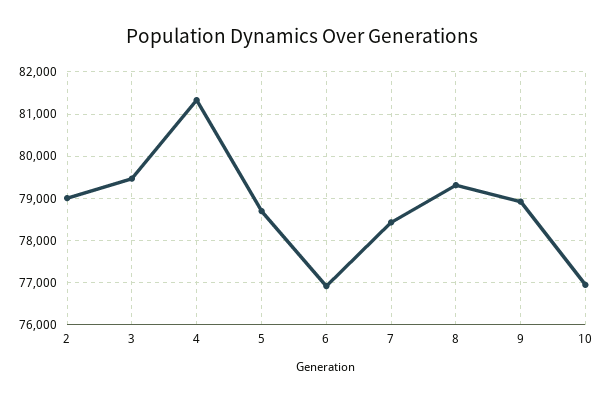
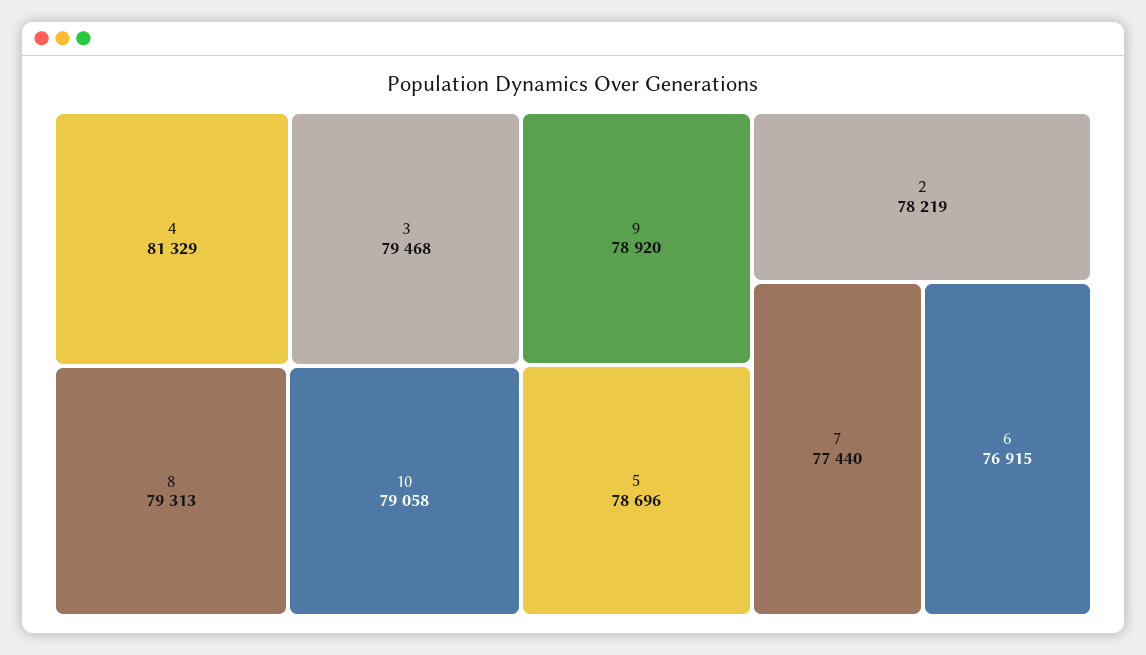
2: 79000 -> 78219
7: 78400 -> 77440
10: 77000 -> 79058

